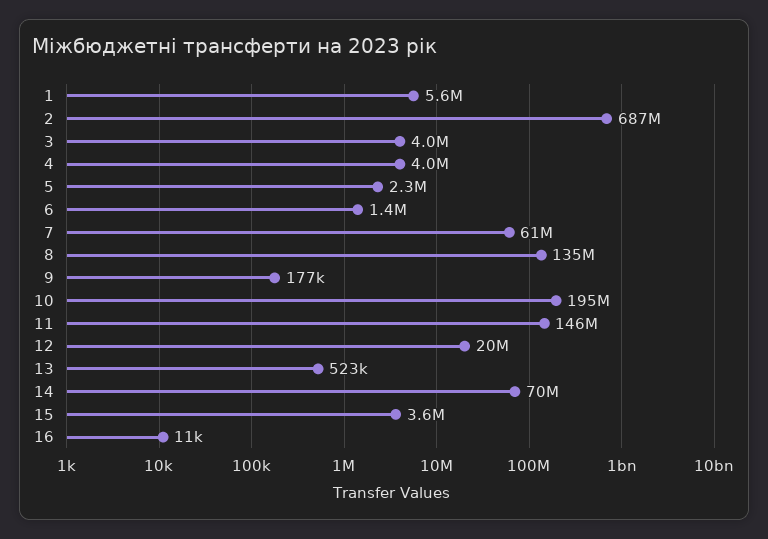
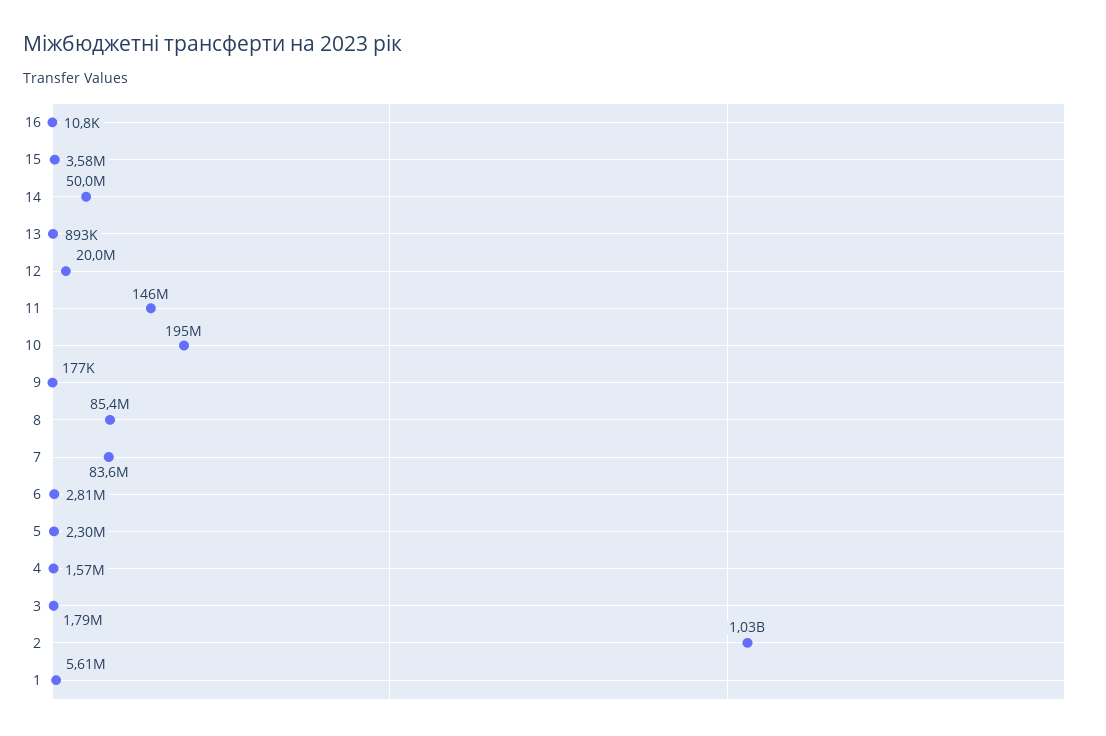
2: 687000000 -> 1030000000
3: 4000000 -> 1790000
4: 4000000 -> 1570000
6: 1400000 -> 2810000
7: 61000000 -> 83600000
8: 135000000 -> 85400000
13: 523000 -> 893000
14: 70000000 -> 50000000

